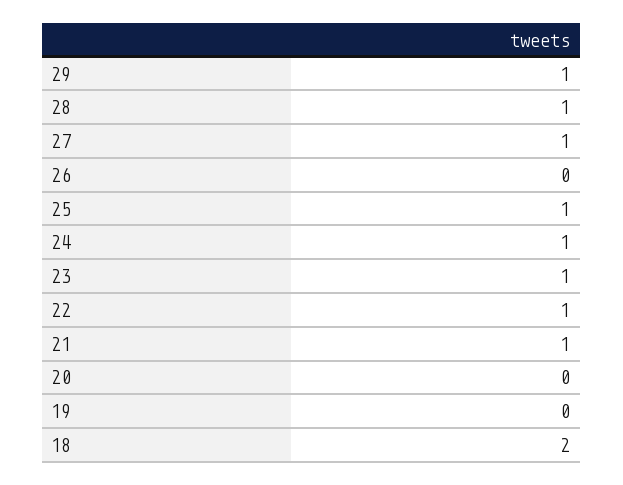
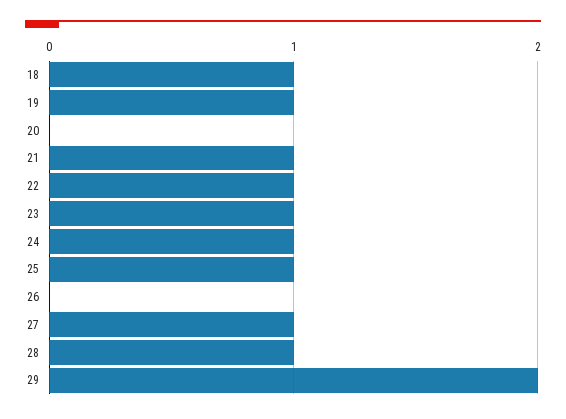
29: 1 -> 2
19: 0 -> 1
18: 2 -> 1

